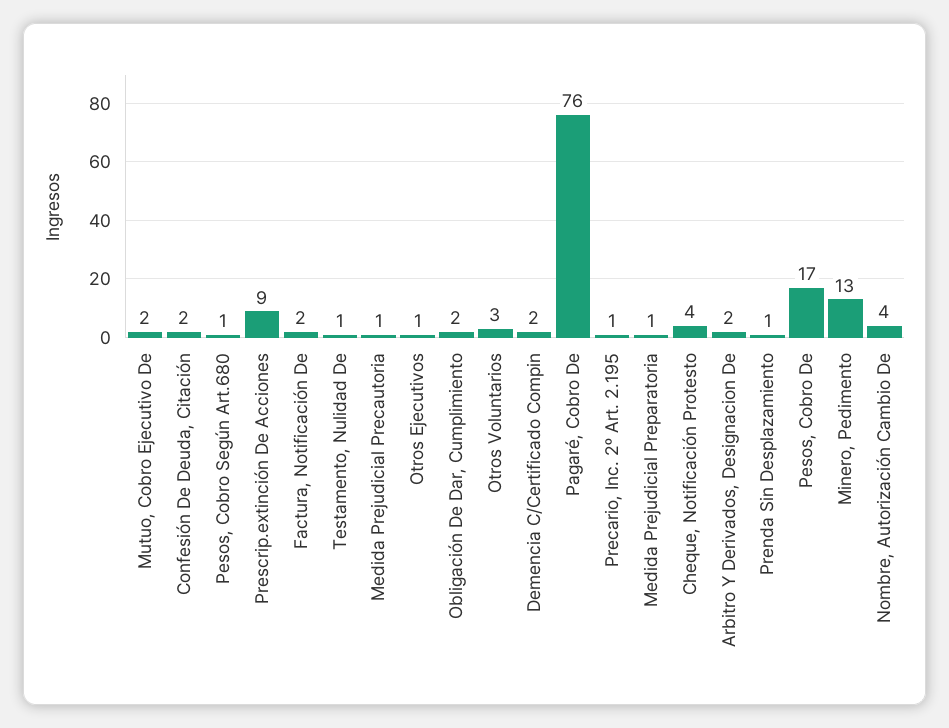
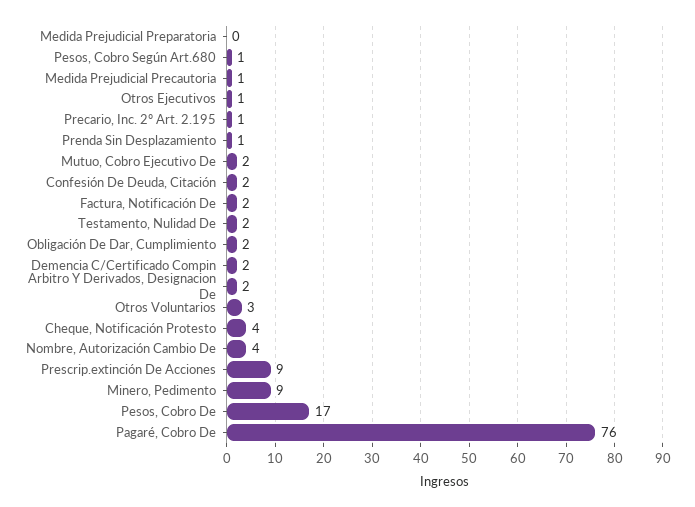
Testamento, Nulidad De: 1 -> 2
Medida Prejudicial Preparatoria: 1 -> 0
Minero, Pedimento: 13 -> 9

